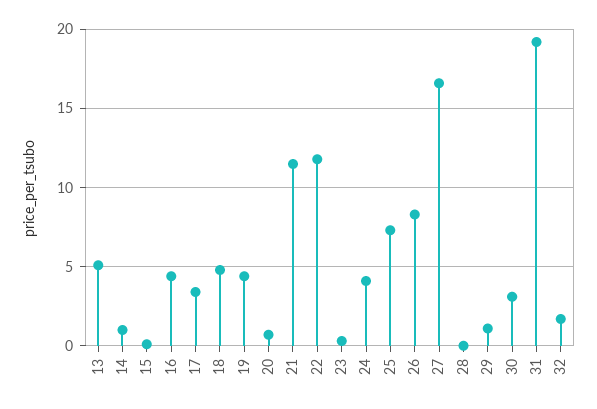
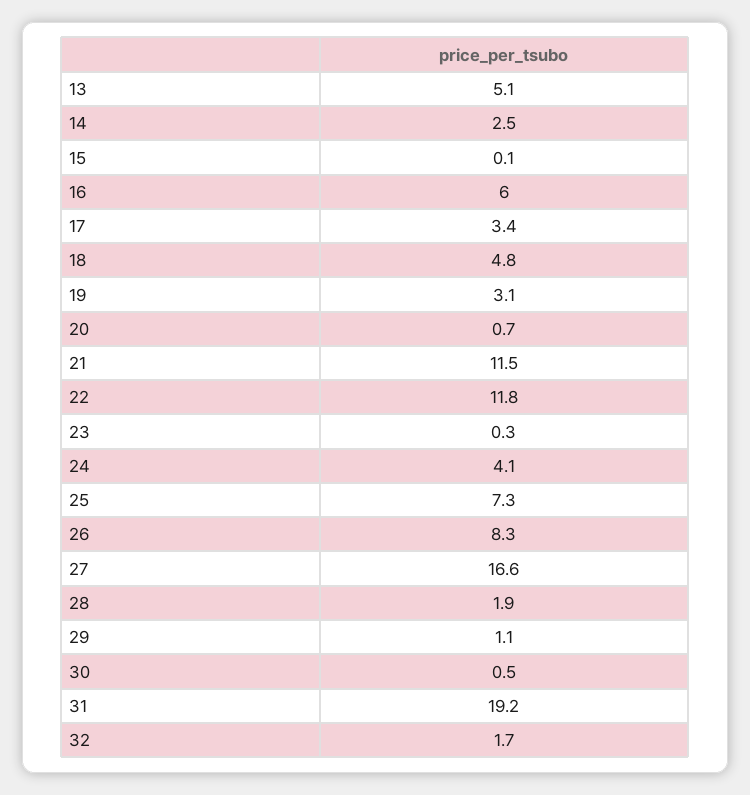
14: 1 -> 2.5
16: 4.5 -> 6
19: 4.5 -> 3.1
28: 0 -> 1.9
30: 3 -> 0.5

